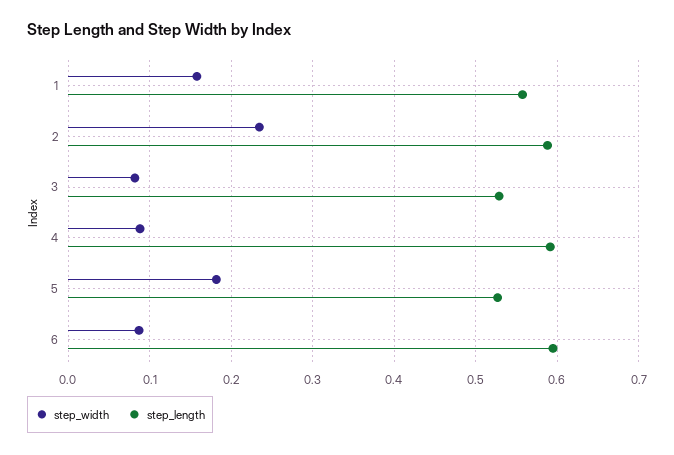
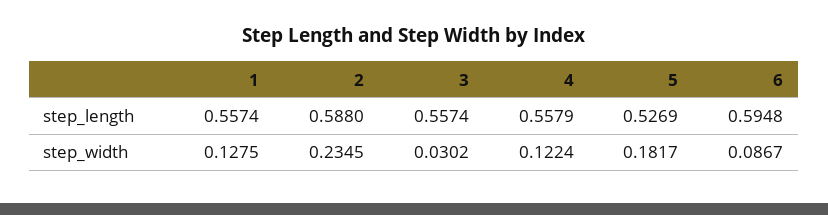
step_width, 1: 0.16 -> 0.1275
step_width, 3: 0.08 -> 0.0302
step_length, 3: 0.53 -> 0.5574
step_width, 4: 0.09 -> 0.1224
step_length, 4: 0.59 -> 0.5579

